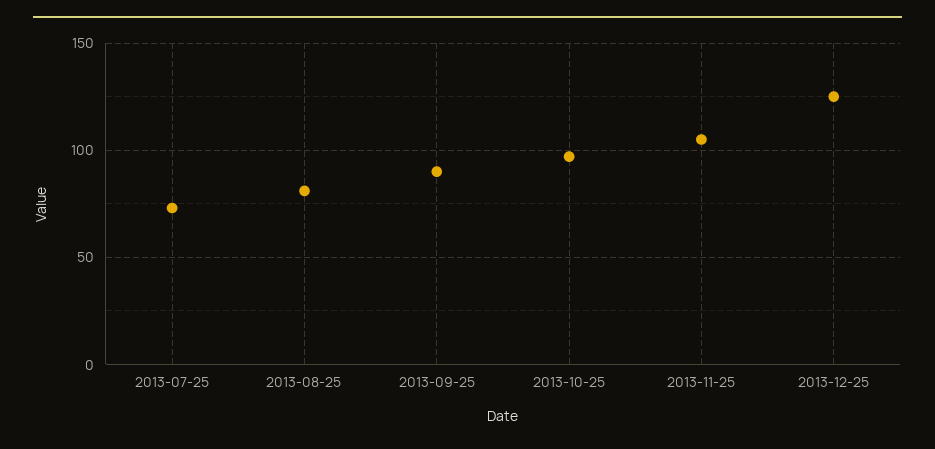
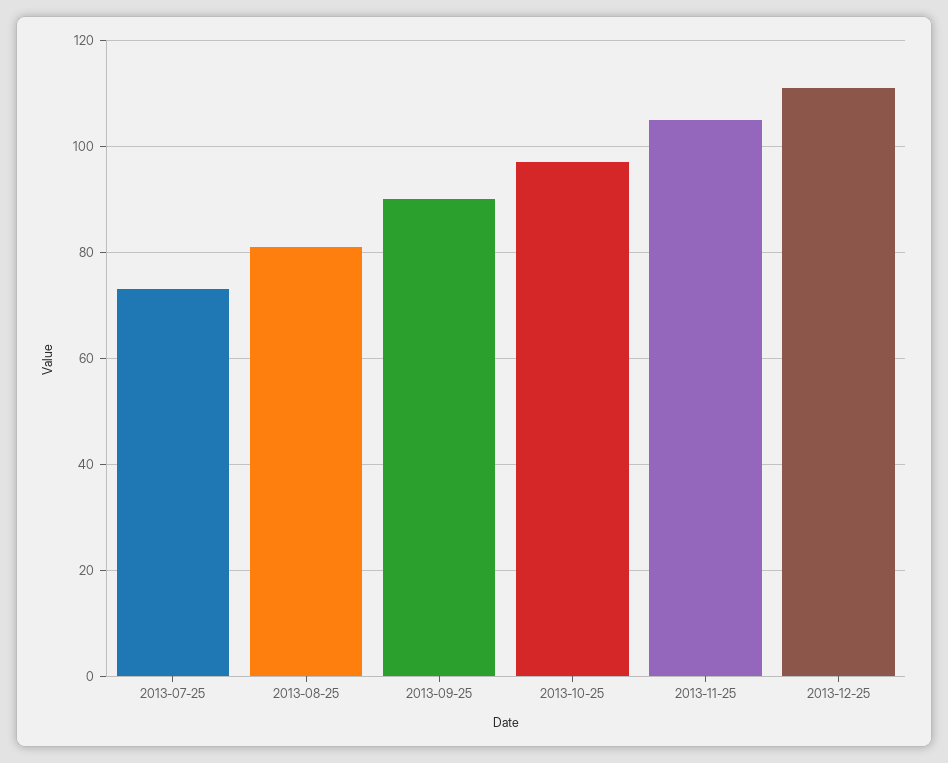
2013-12-25: 125 -> 110

